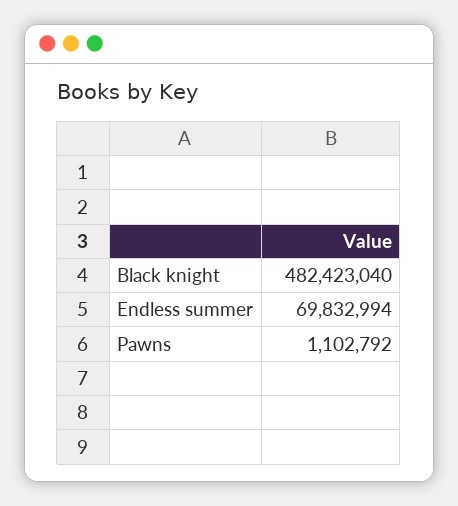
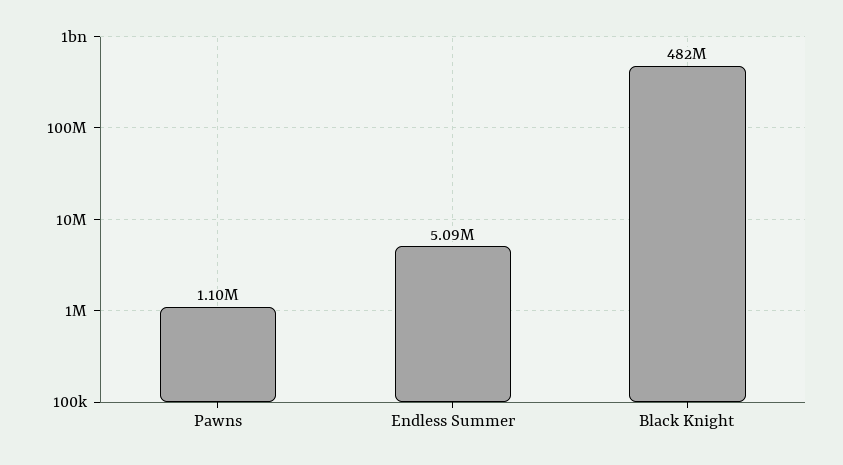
Endless summer: 69832994 -> 5090000

